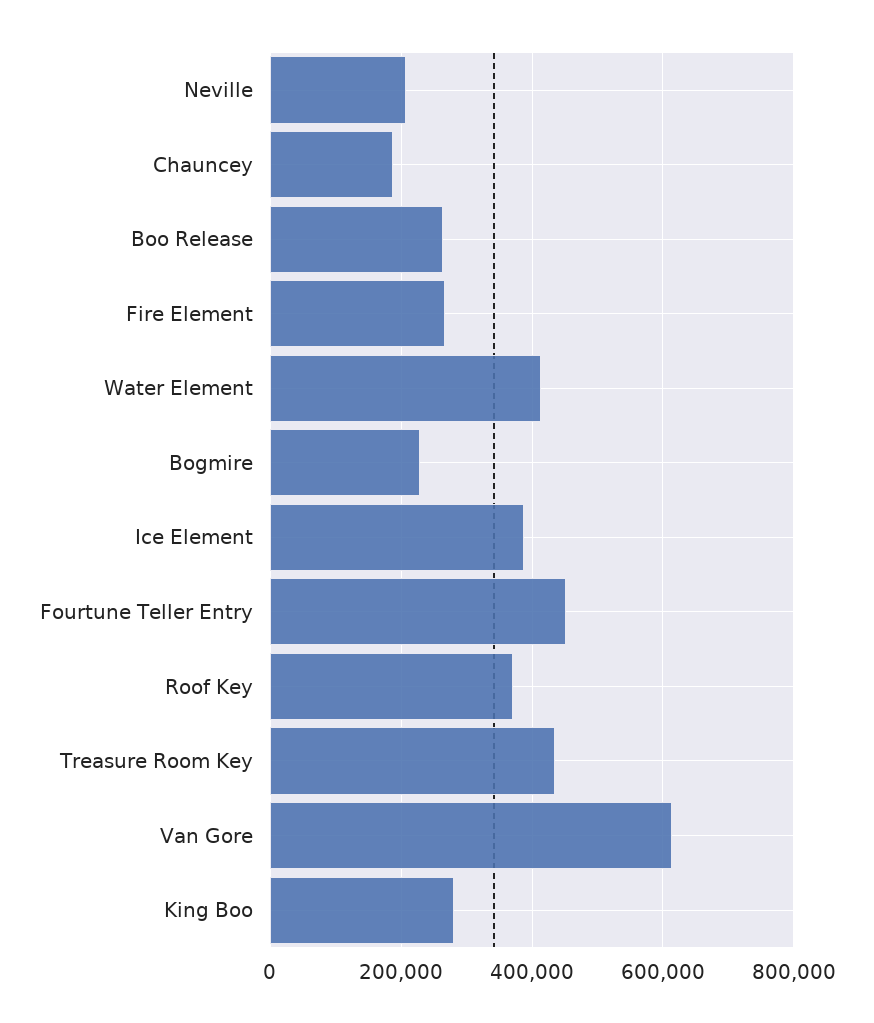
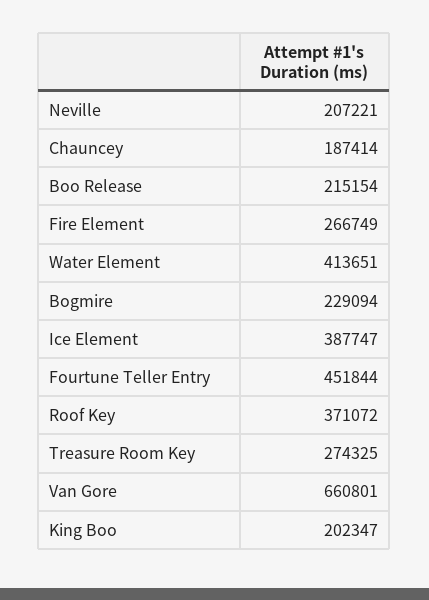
Boo Release: 260000 -> 215154
Treasure Room Key: 440000 -> 274325
Van Gore: 620000 -> 660801
King Boo: 280000 -> 202347

